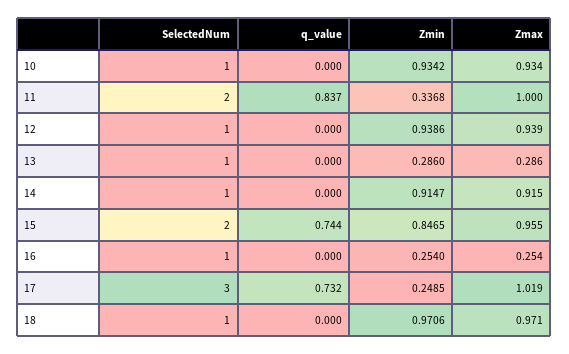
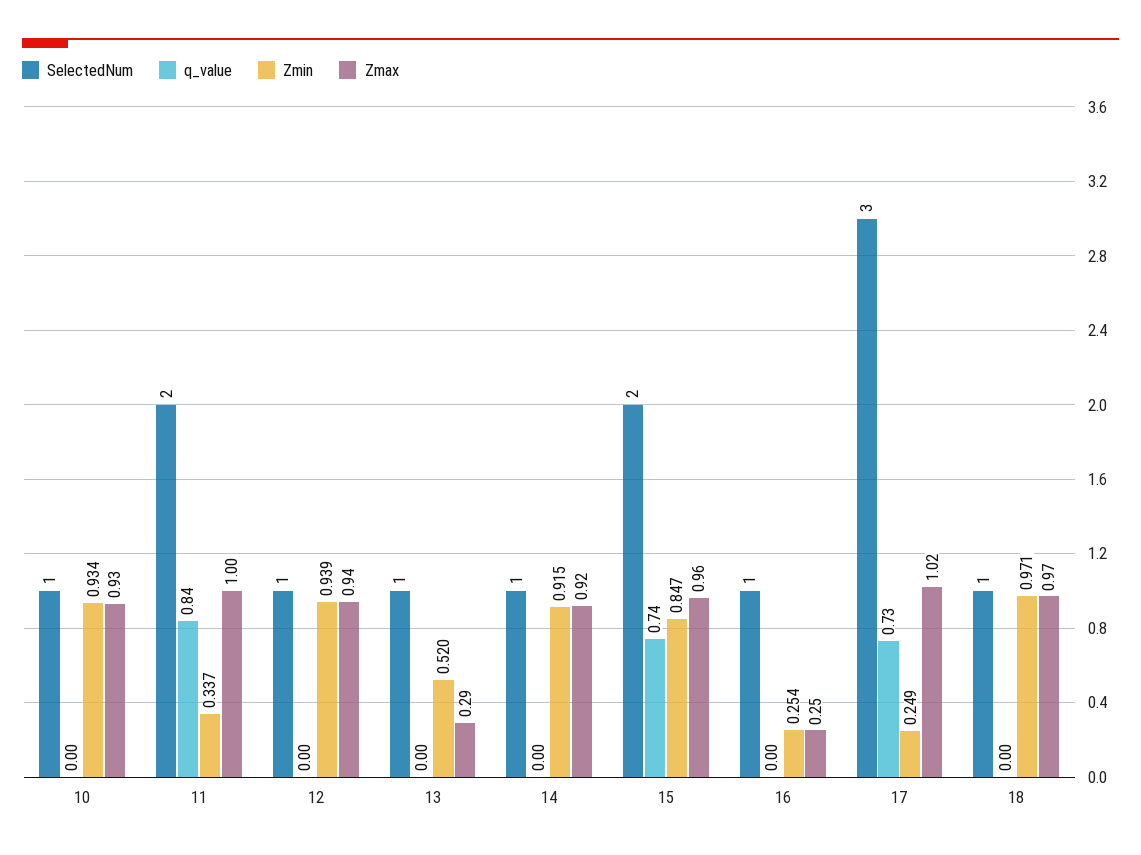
Zmin, 13: 0.286 -> 0.52

